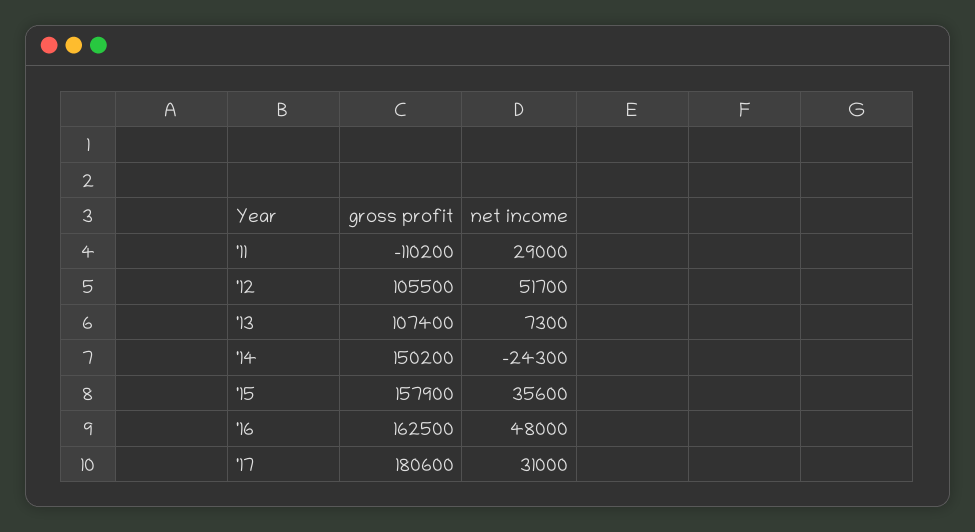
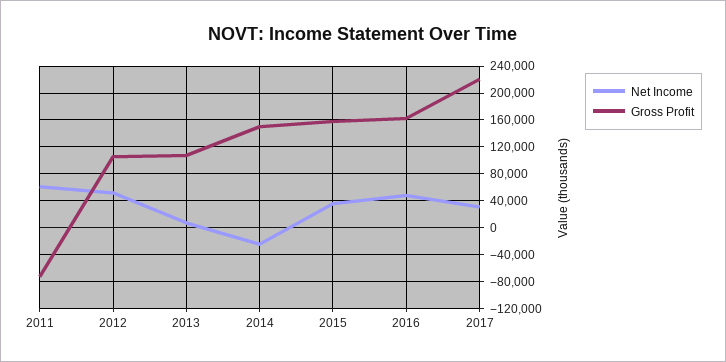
gross profit, '11: -110200 -> -70000
net income, '11: 29000 -> 60000
gross profit, '17: 180600 -> 220000

